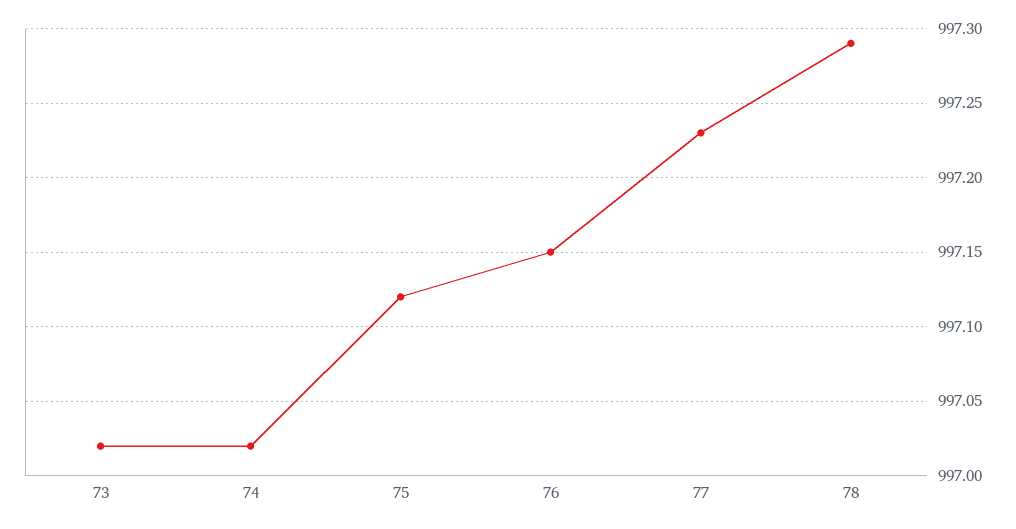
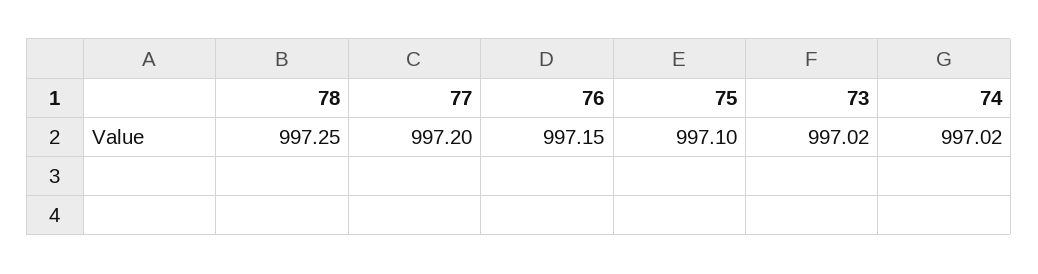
75: 997.12 -> 997.1
77: 997.23 -> 997.2
78: 997.29 -> 997.25

